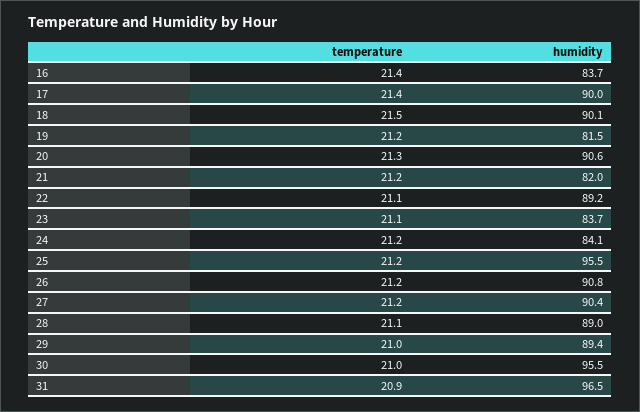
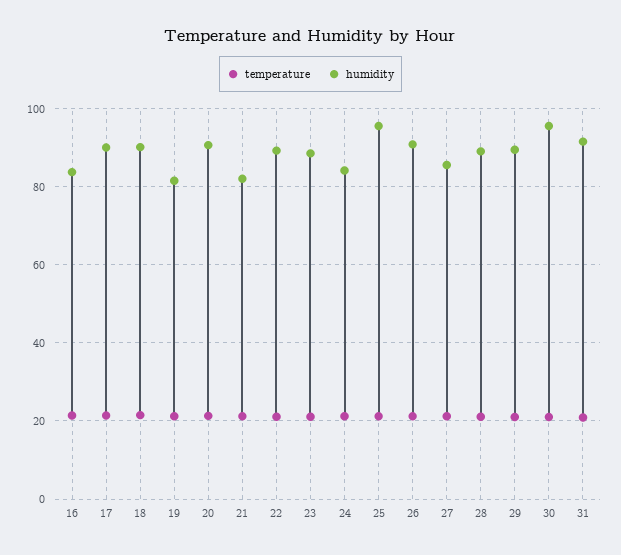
humidity, 23: 83.7 -> 88
humidity, 27: 90.4 -> 86
humidity, 31: 96.5 -> 92

